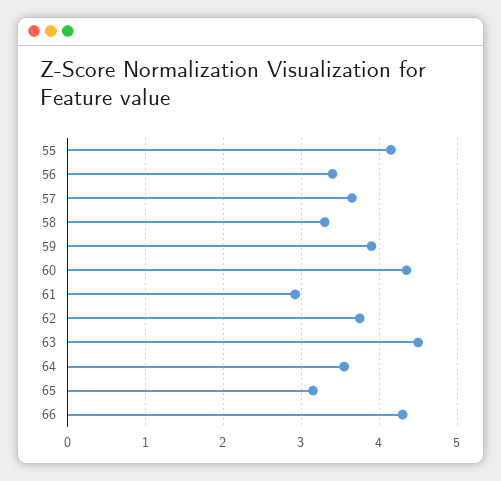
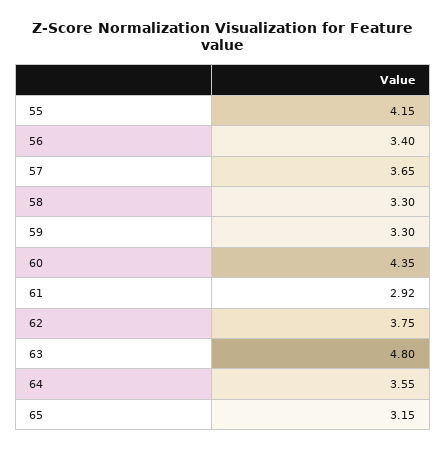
59: 3.9 -> 3.3
63: 4.5 -> 4.8
66: 4.3 -> none

